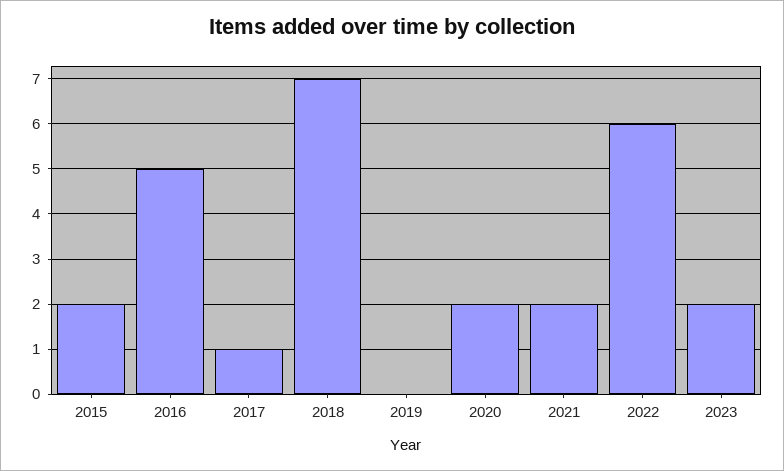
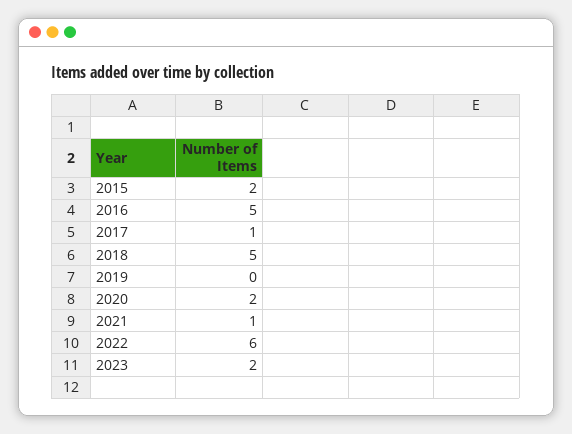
2018: 7 -> 5
2021: 2 -> 1

